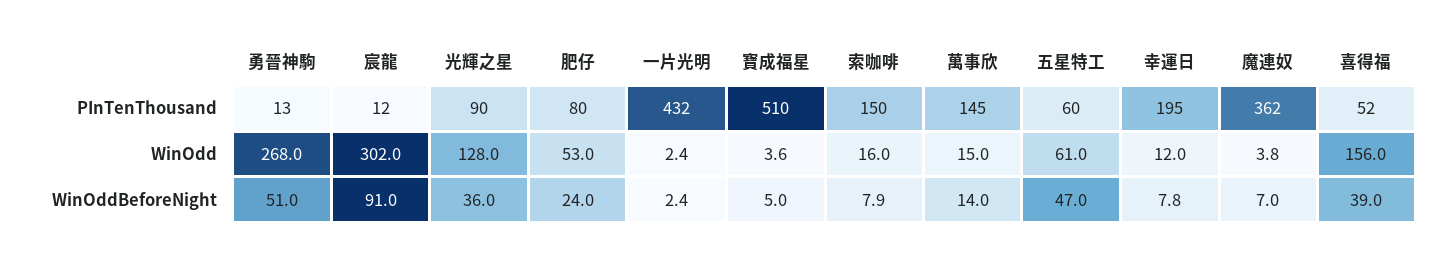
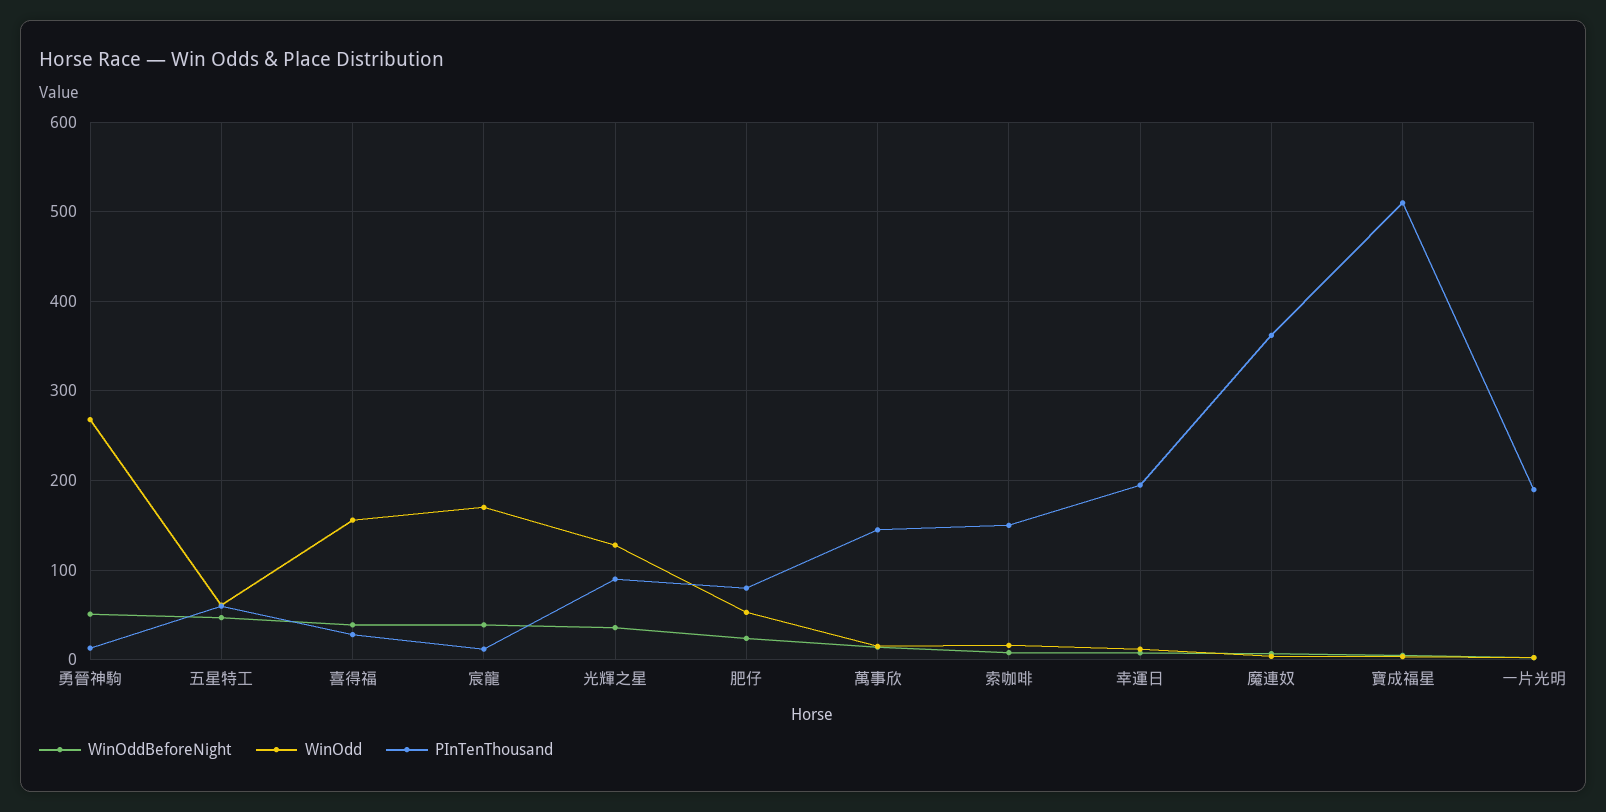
PInTenThousand, 一片光明: 432 -> 190
PInTenThousand, 喜得福: 52 -> 30
WinOdd, 宸龍: 302 -> 170
WinOddBeforeNight, 宸龍: 91 -> 40

